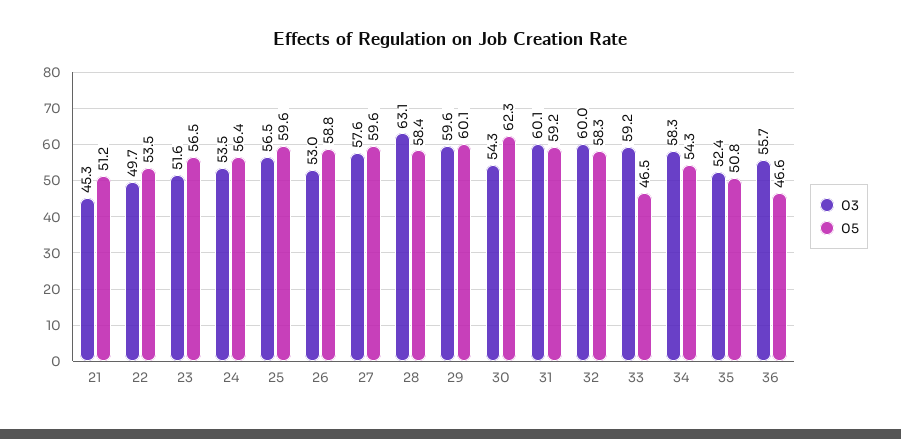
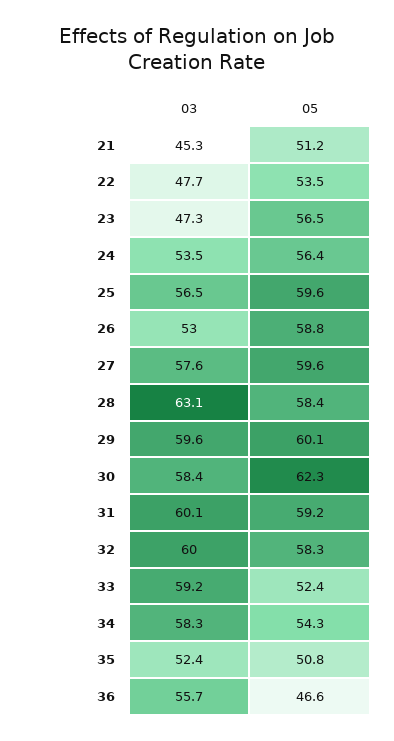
03, 22: 49.7 -> 47.7
03, 23: 51.6 -> 47.3
03, 30: 54.3 -> 58.4
05, 33: 46.5 -> 52.4

